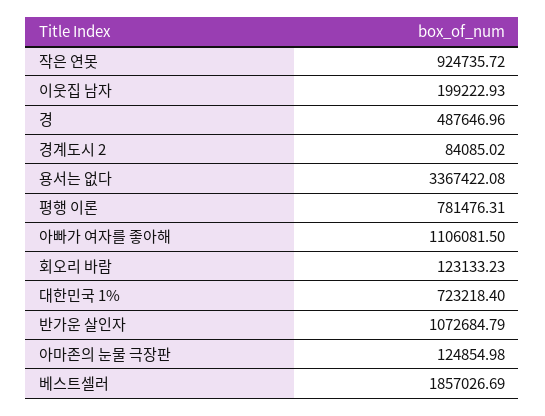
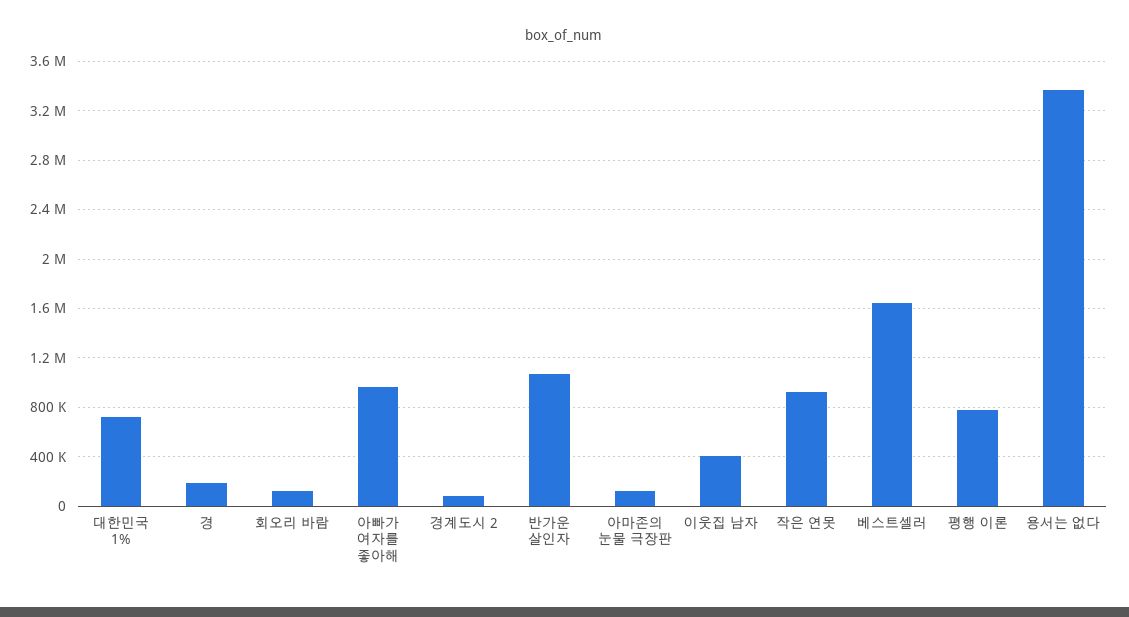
이웃집 남자: 199222.93 -> 400000
경: 487646.96 -> 200000
아빠가 여자를 좋아해: 1106081.5 -> 950000
베스트셀러: 1857026.69 -> 1650000

